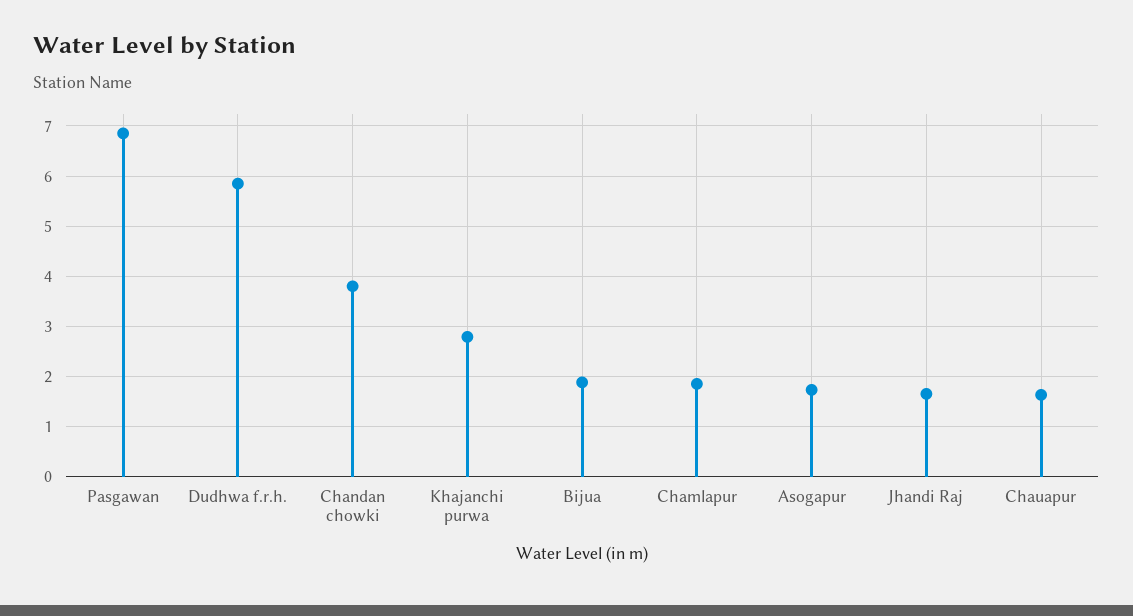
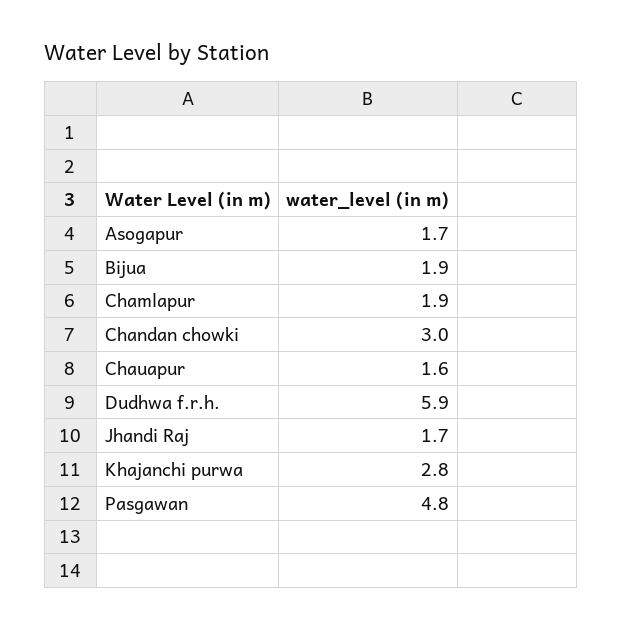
Pasgawan: 6.8 -> 4.8
Chandan chowki: 3.8 -> 3

